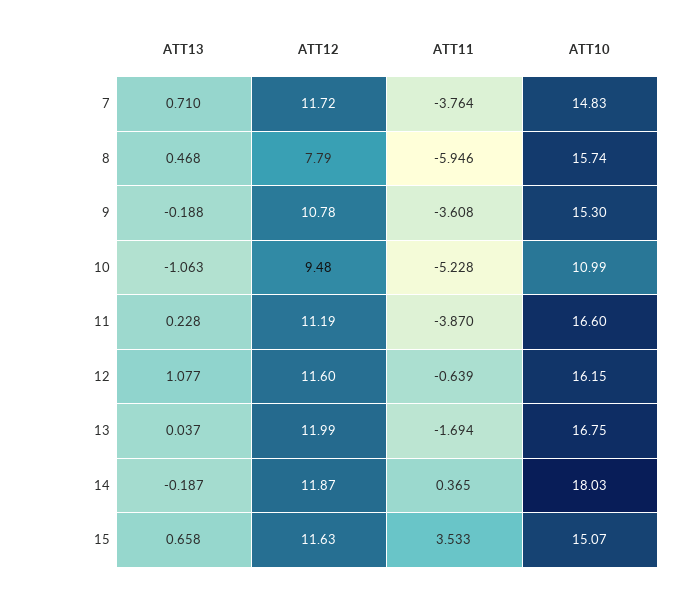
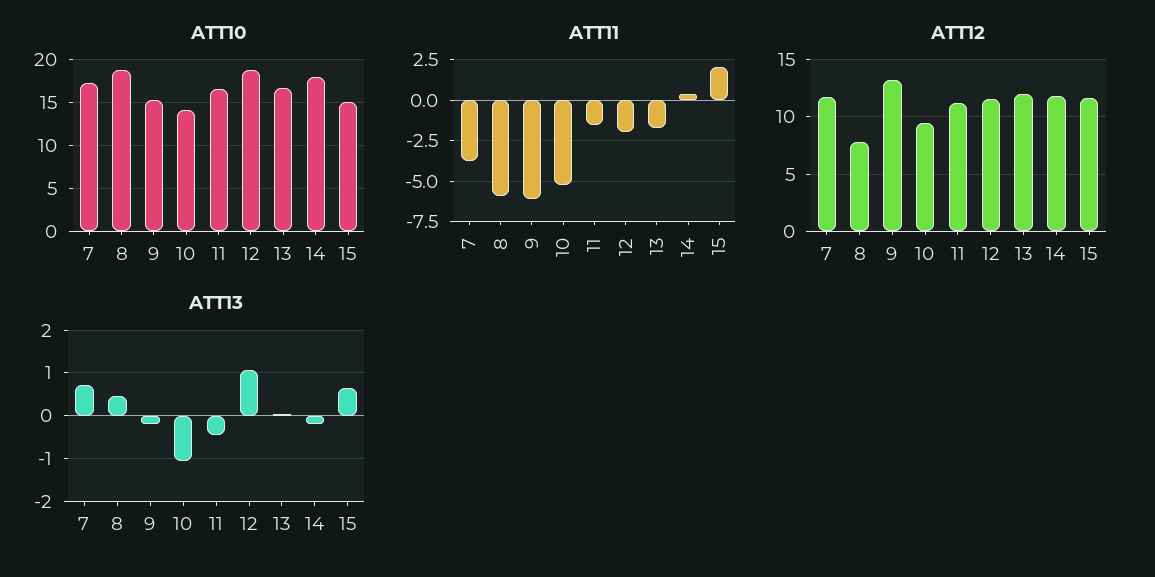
ATT10, 7: 14.83 -> 17
ATT10, 8: 15.74 -> 19
ATT12, 9: 10.78 -> 13
ATT11, 9: -3.608 -> -6
ATT10, 10: 10.99 -> 14
ATT13, 11: 0.228 -> -0.4
ATT11, 11: -3.87 -> -1.5
ATT11, 12: -0.639 -> -2
ATT10, 12: 16.15 -> 19
ATT11, 15: 3.533 -> 2

